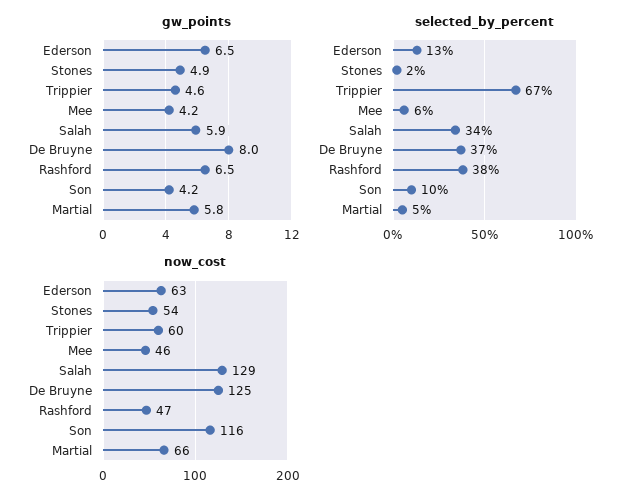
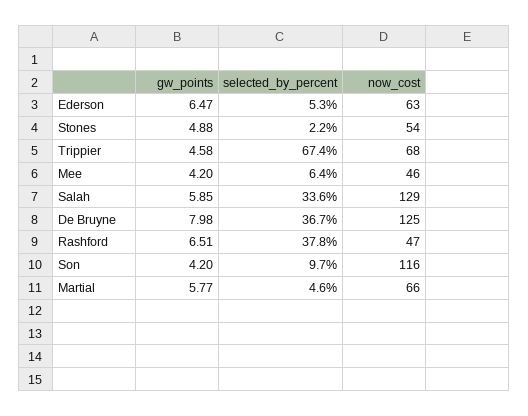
selected_by_percent, Ederson: 13 -> 5.3
now_cost, Trippier: 60 -> 68

